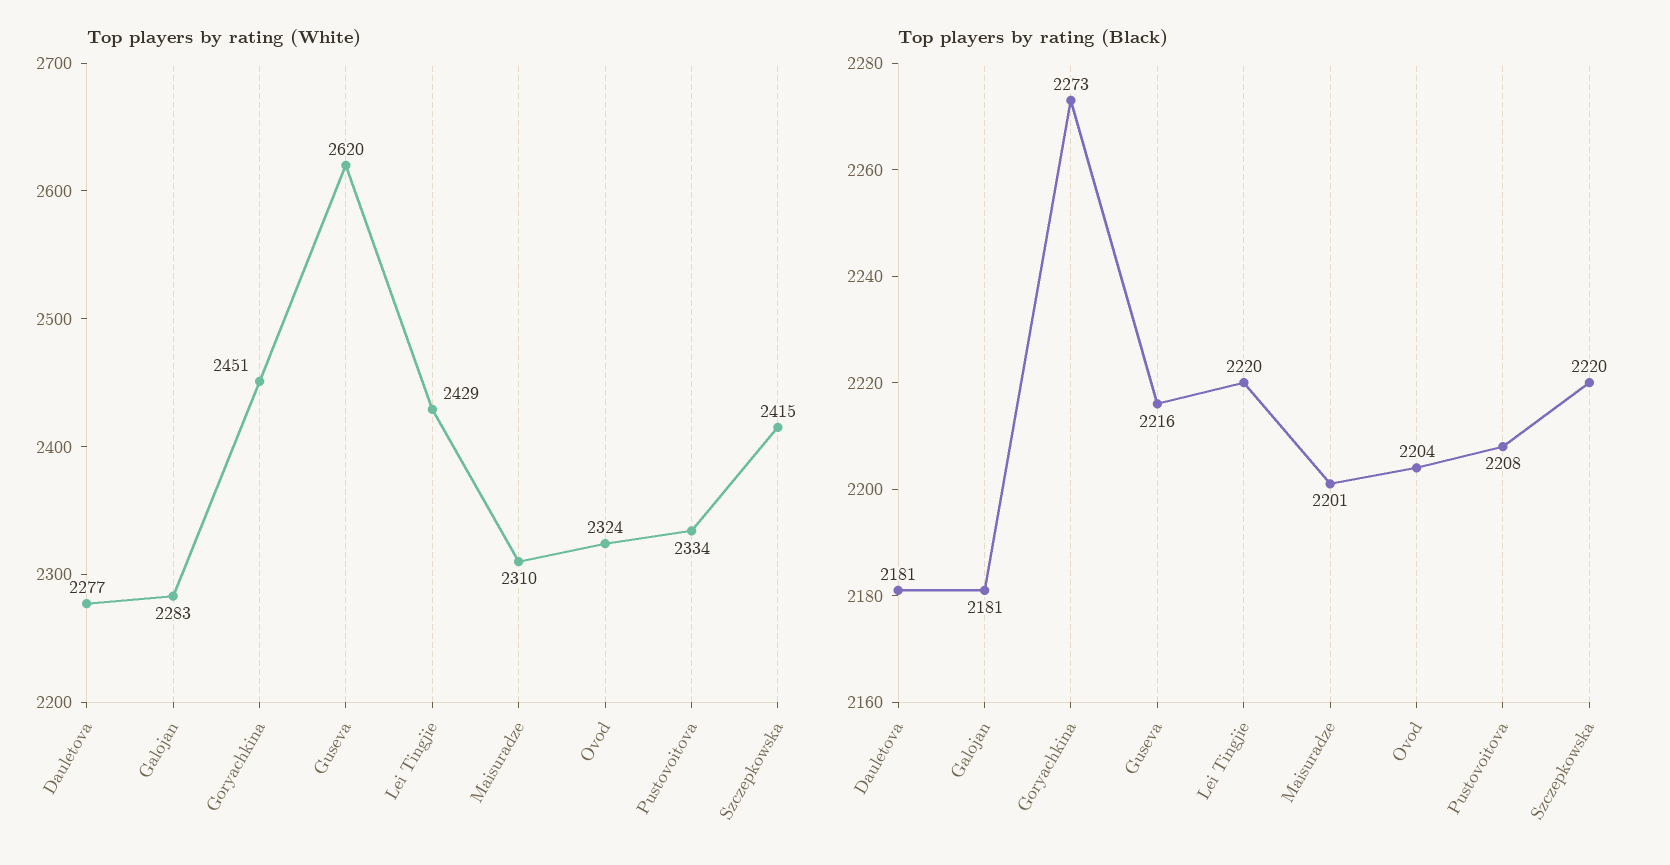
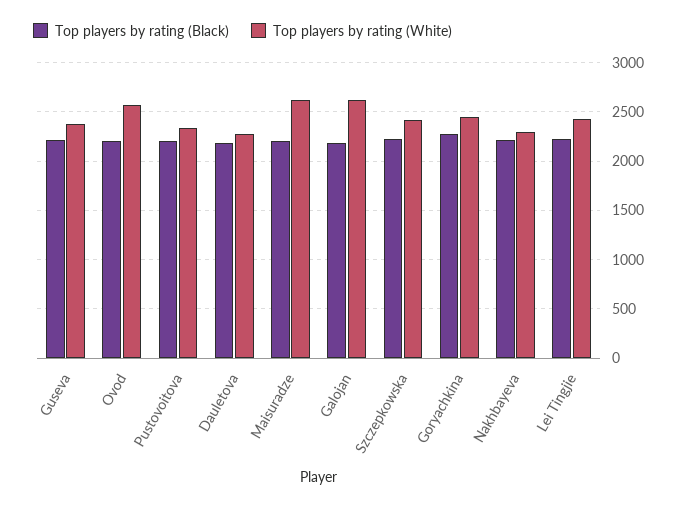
Top players by rating (White), Galojan: 2283 -> 2600
Top players by rating (White), Guseva: 2620 -> 2400
Top players by rating (White), Maisuradze: 2310 -> 2600
Top players by rating (White), Ovod: 2324 -> 2600
Top players by rating (Black), Nakhbayeva: none -> 2200
Top players by rating (White), Nakhbayeva: none -> 2300

